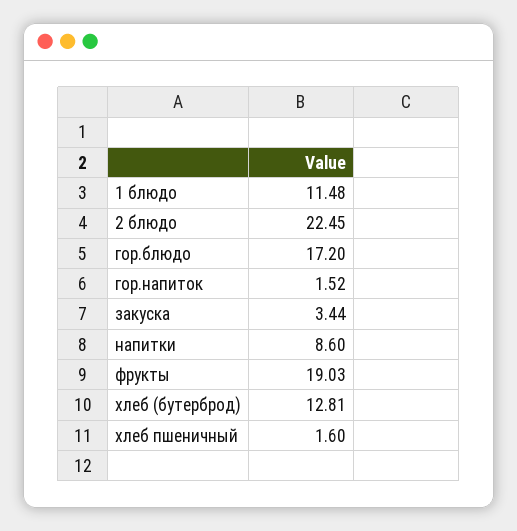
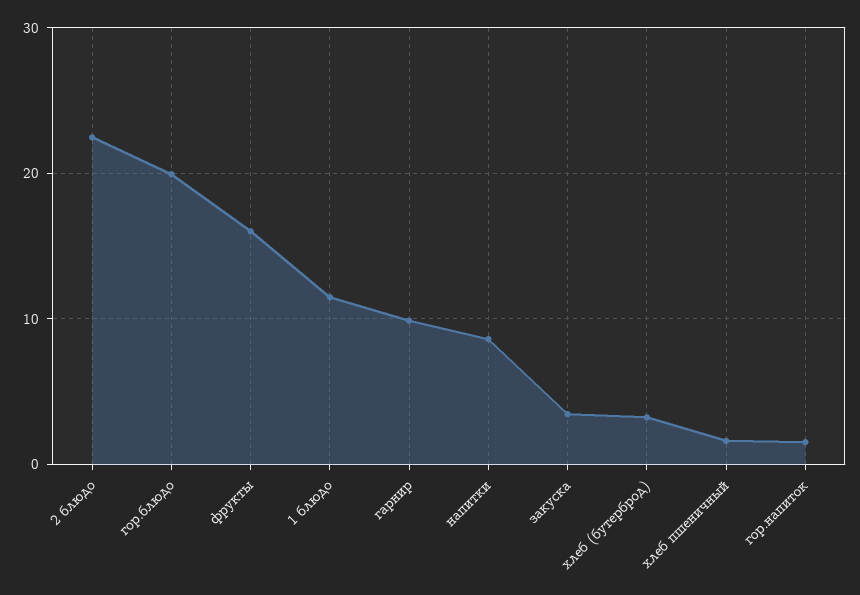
гор.блюдо: 17.2 -> 20
фрукты: 19.03 -> 16
хлеб (бутерброд): 12.81 -> 3
гарнир: none -> 10

